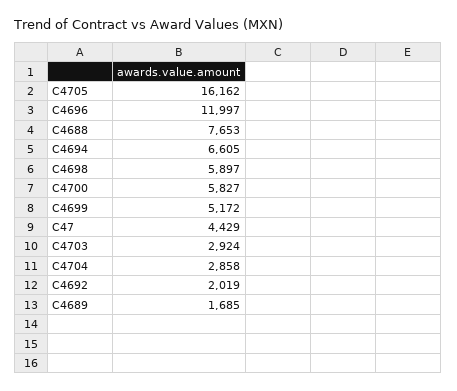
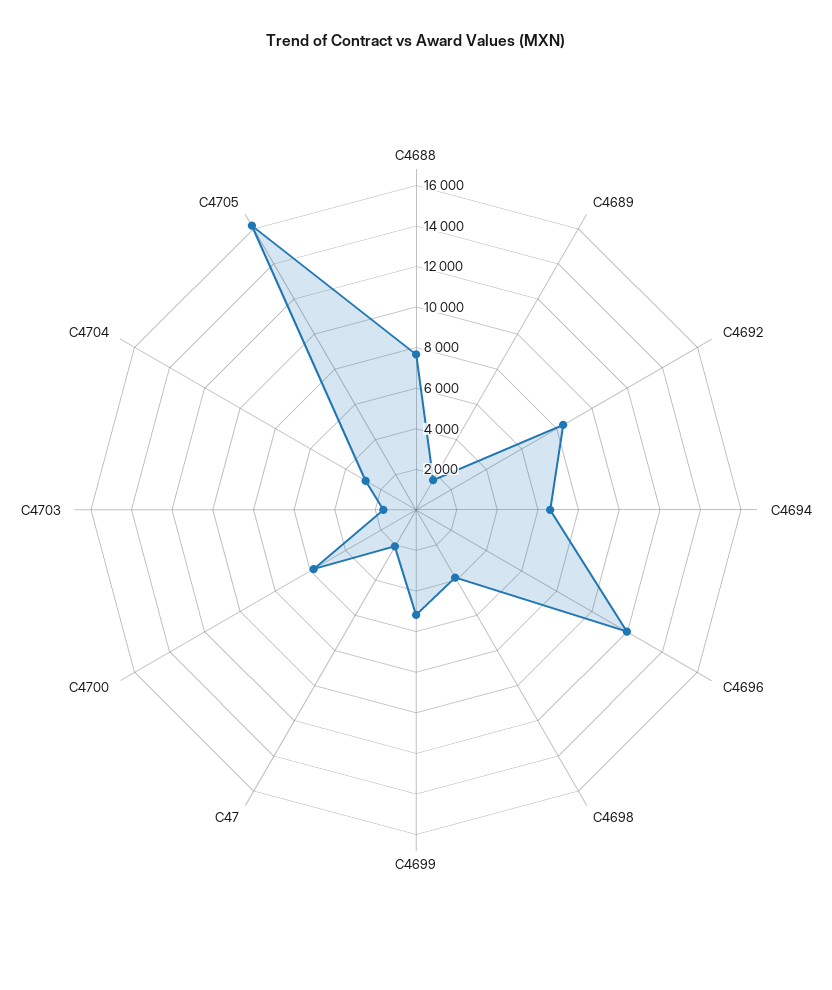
C4698: 5897 -> 4000
C47: 4429 -> 2000
C4703: 2924 -> 1500
C4692: 2019 -> 8500

